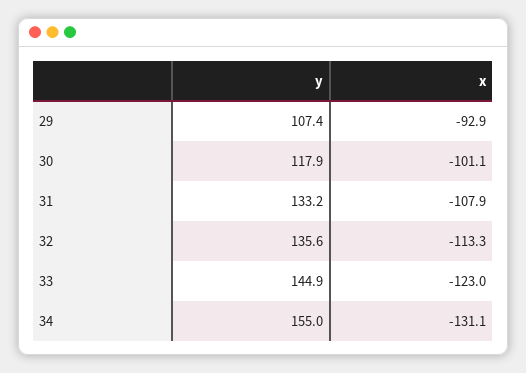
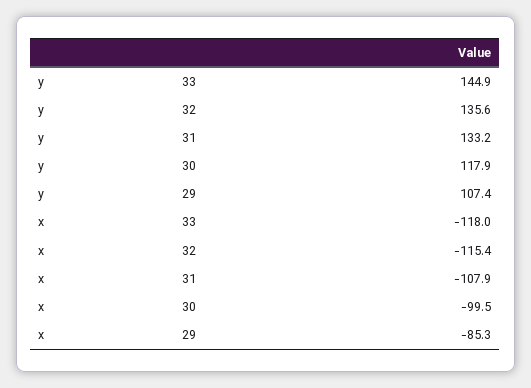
x, 29: -92.9 -> -85.3
x, 30: -101.1 -> -99.5
x, 32: -113.3 -> -115.4
x, 33: -123 -> -118
y, 34: 155 -> none
x, 34: -131.1 -> none

